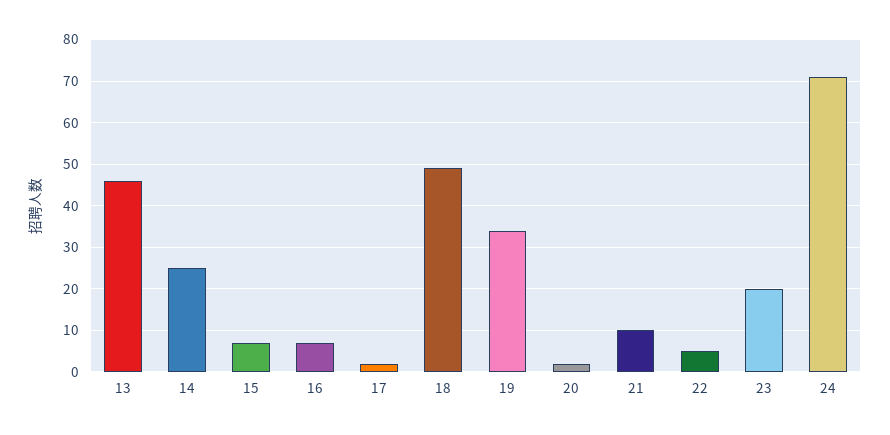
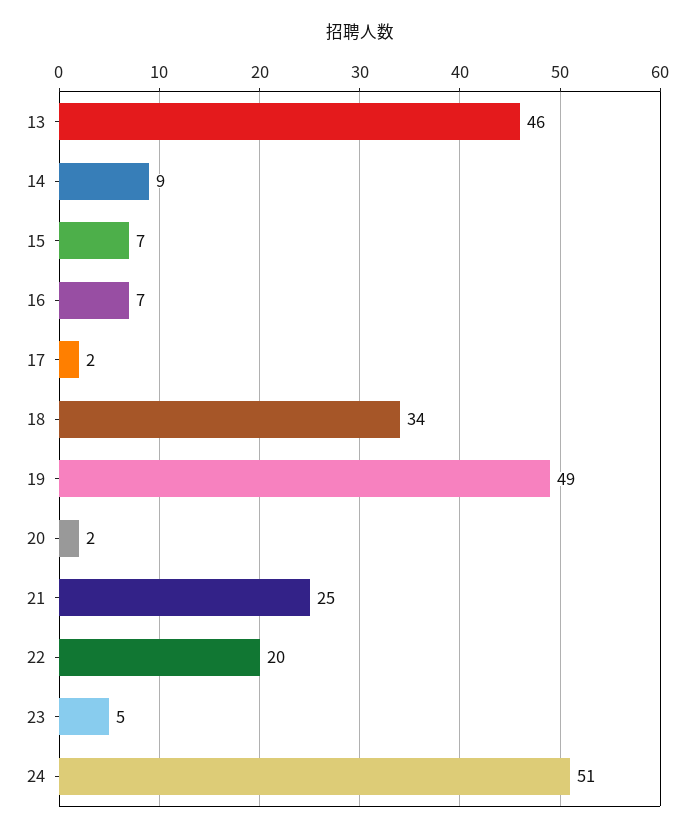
14: 25 -> 9
18: 50 -> 34
19: 35 -> 49
21: 10 -> 25
22: 5 -> 20
23: 20 -> 5
24: 70 -> 51

